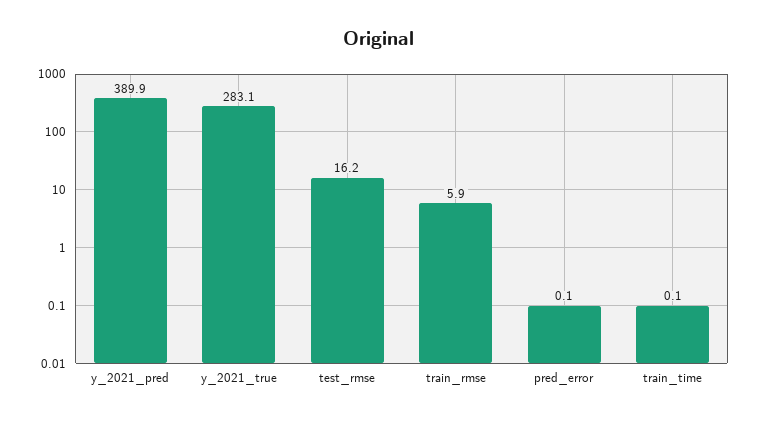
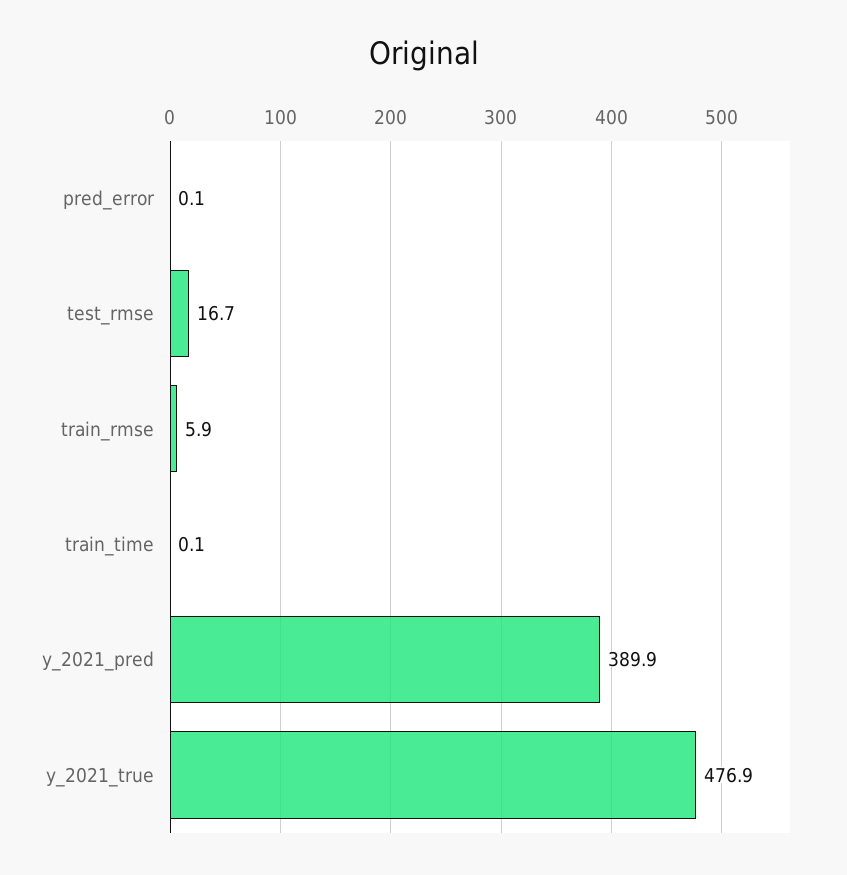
y_2021_true: 283.1 -> 476.9
test_rmse: 16.2 -> 16.7

